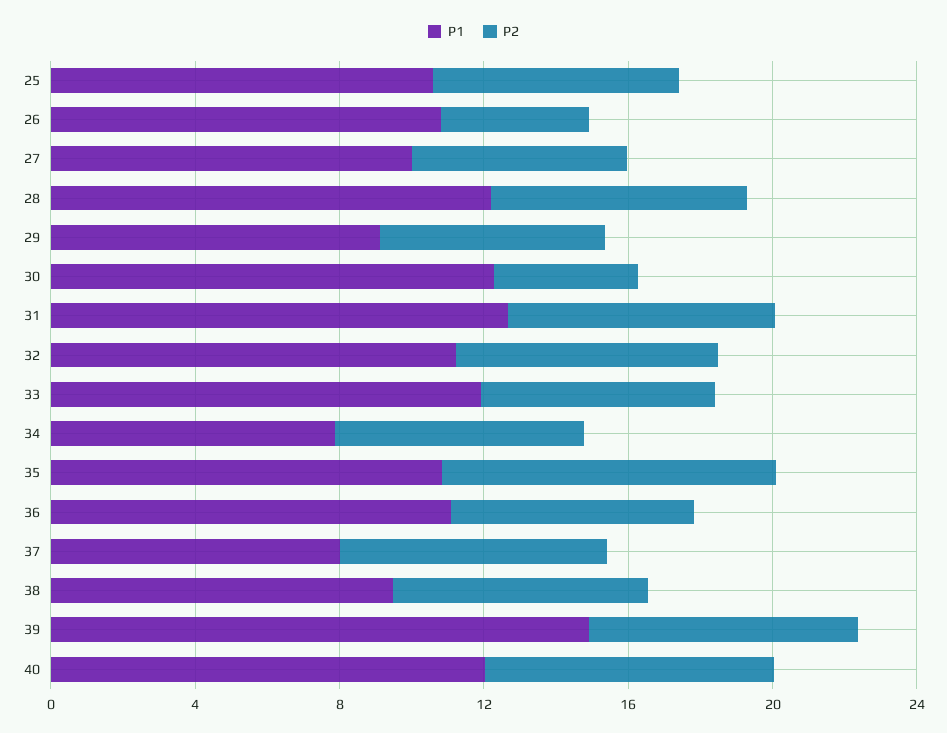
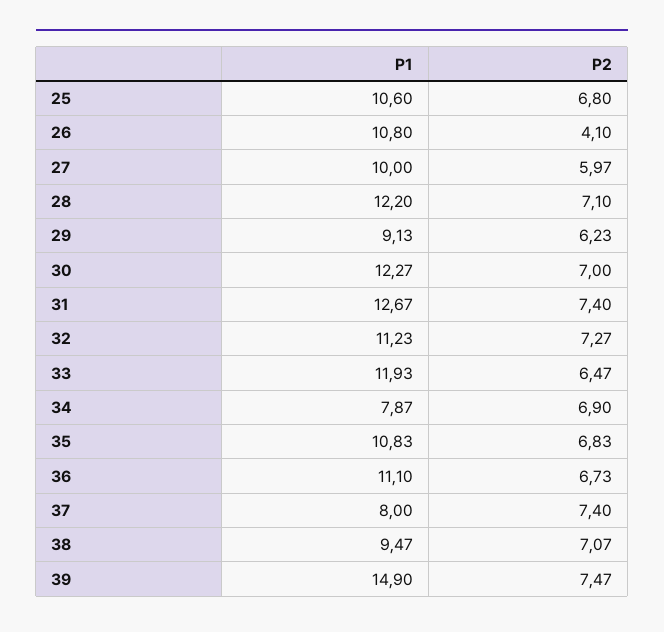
P2, 30: 4 -> 7
P2, 35: 9 -> 6.83
P1, 40: 12 -> none
P2, 40: 8 -> none

